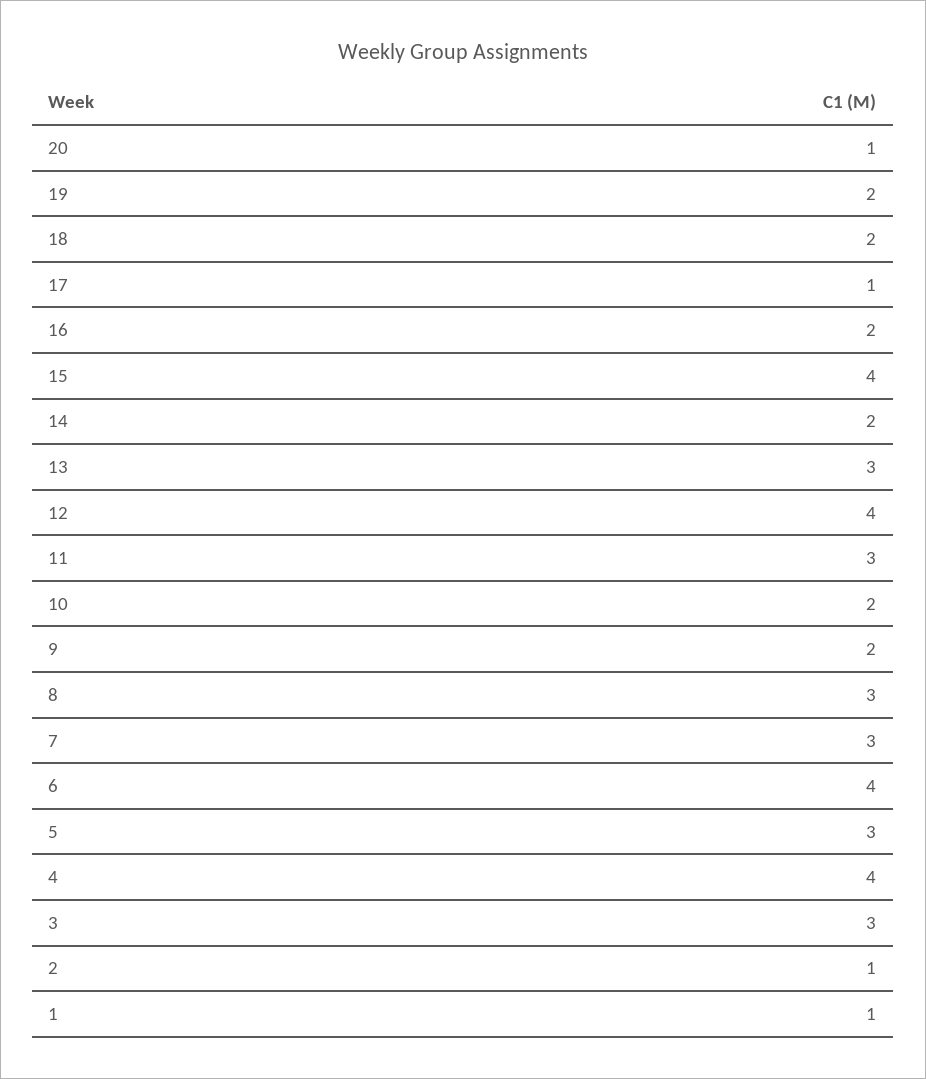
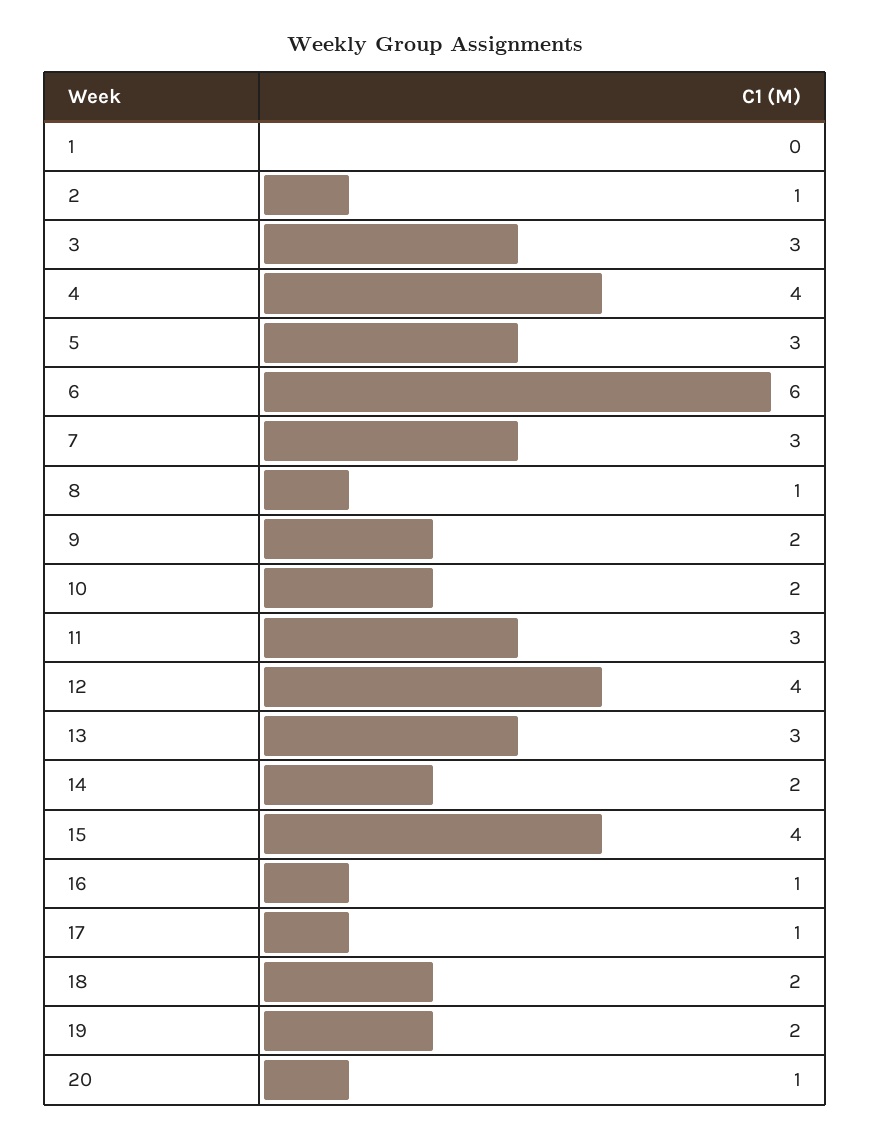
16: 2 -> 1
8: 3 -> 1
6: 4 -> 6
1: 1 -> 0

